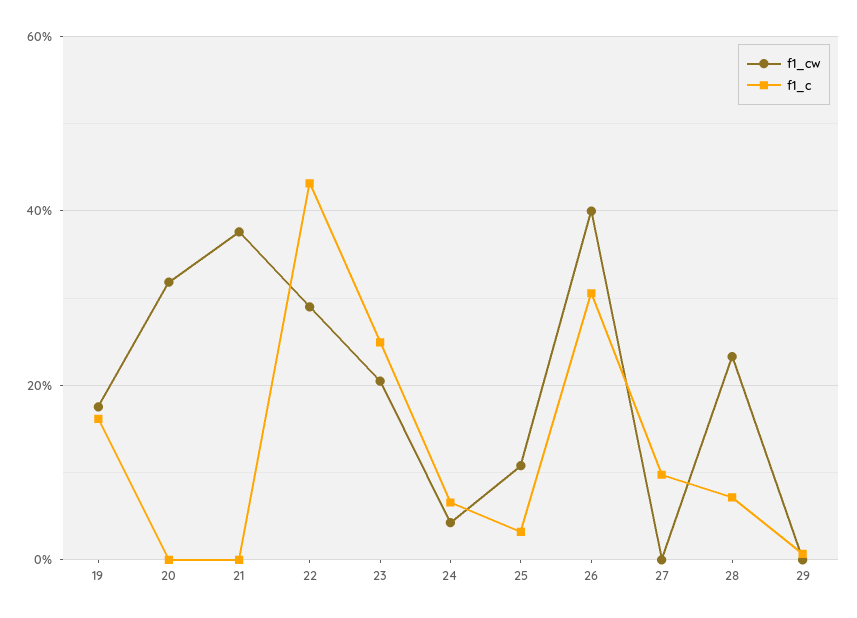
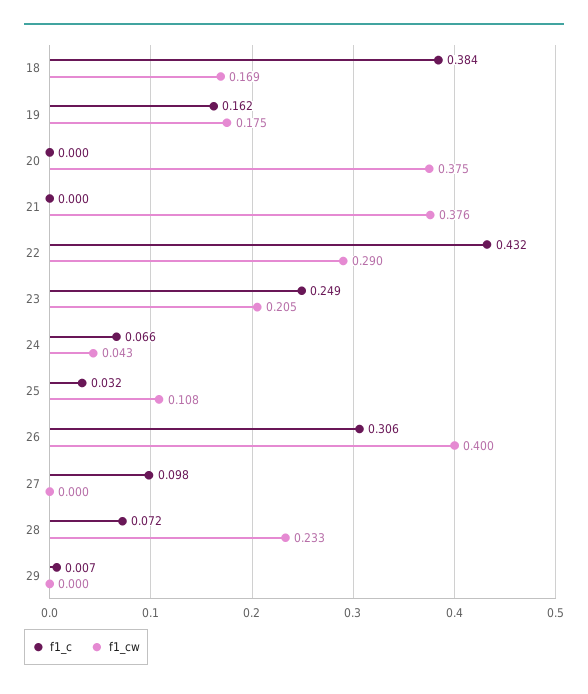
f1_cw, 20: 0.32 -> 0.375
f1_c, 18: none -> 0.384
f1_cw, 18: none -> 0.169

